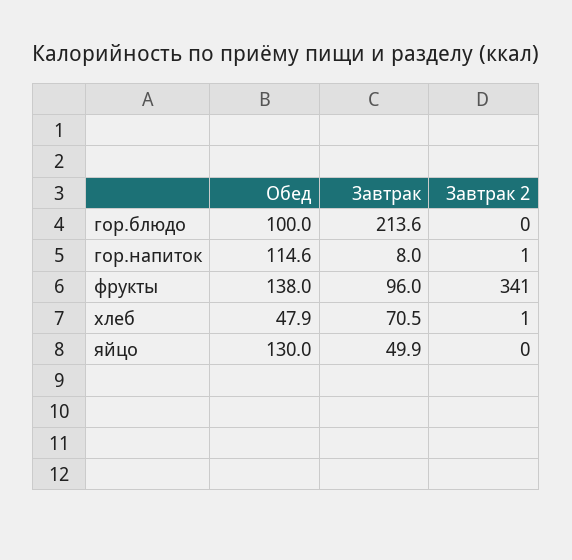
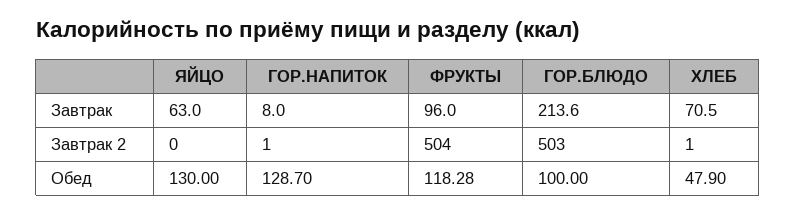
Завтрак 2, гор.блюдо: 0 -> 503
Обед, гор.напиток: 114.6 -> 128.7
Обед, фрукты: 138 -> 118.28
Завтрак 2, фрукты: 341 -> 504
Завтрак, яйцо: 49.9 -> 63

